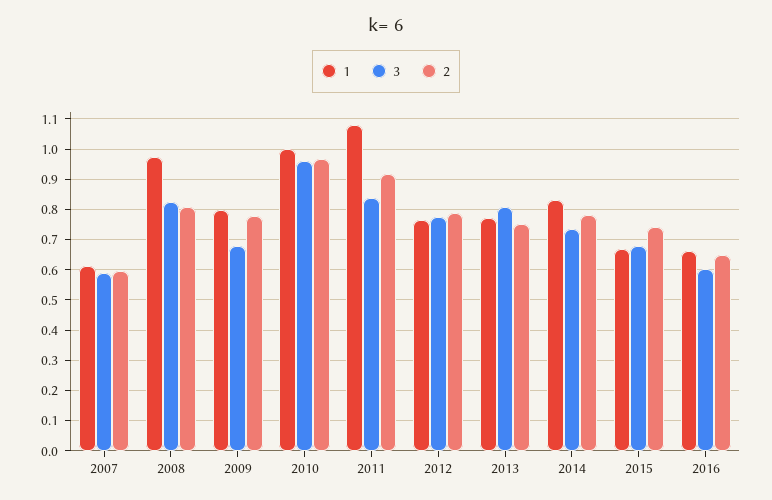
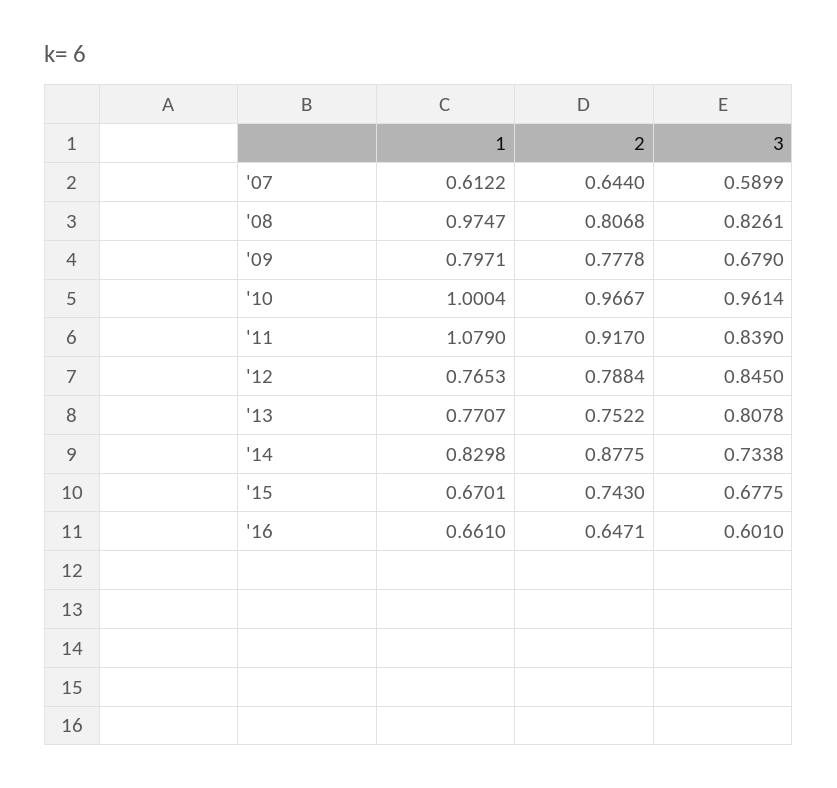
2, 2007: 0.6 -> 0.644
3, 2012: 0.78 -> 0.845
2, 2014: 0.78 -> 0.8775

